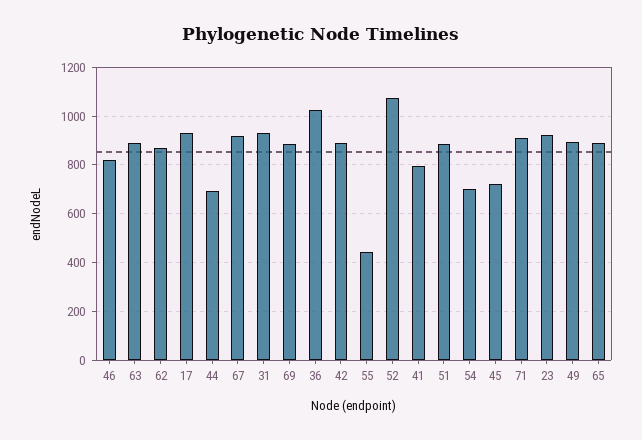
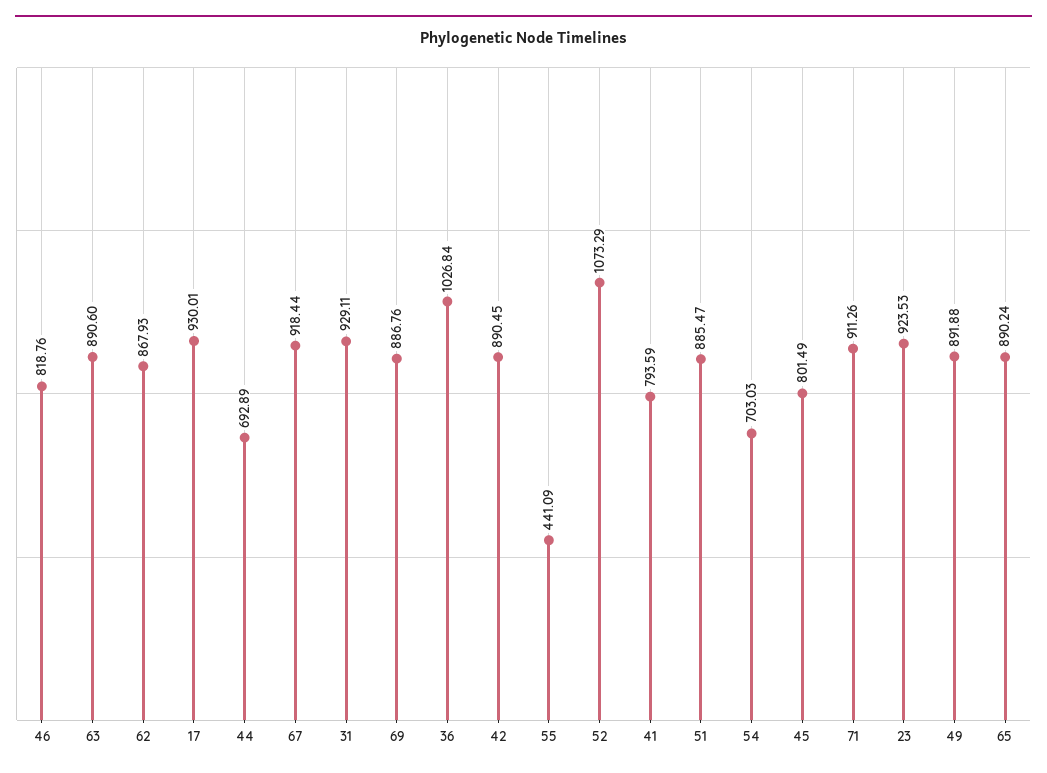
45: 725 -> 801.49

